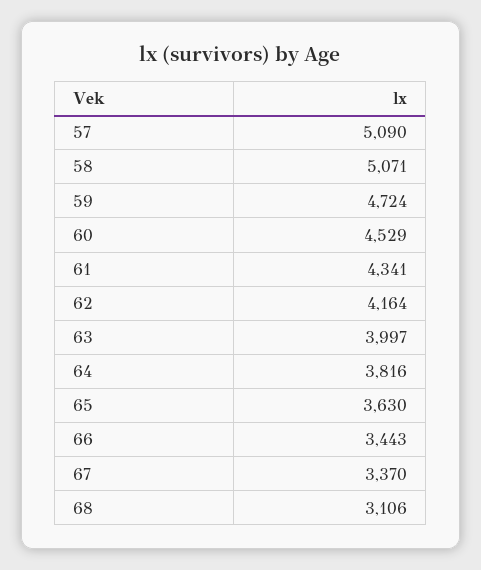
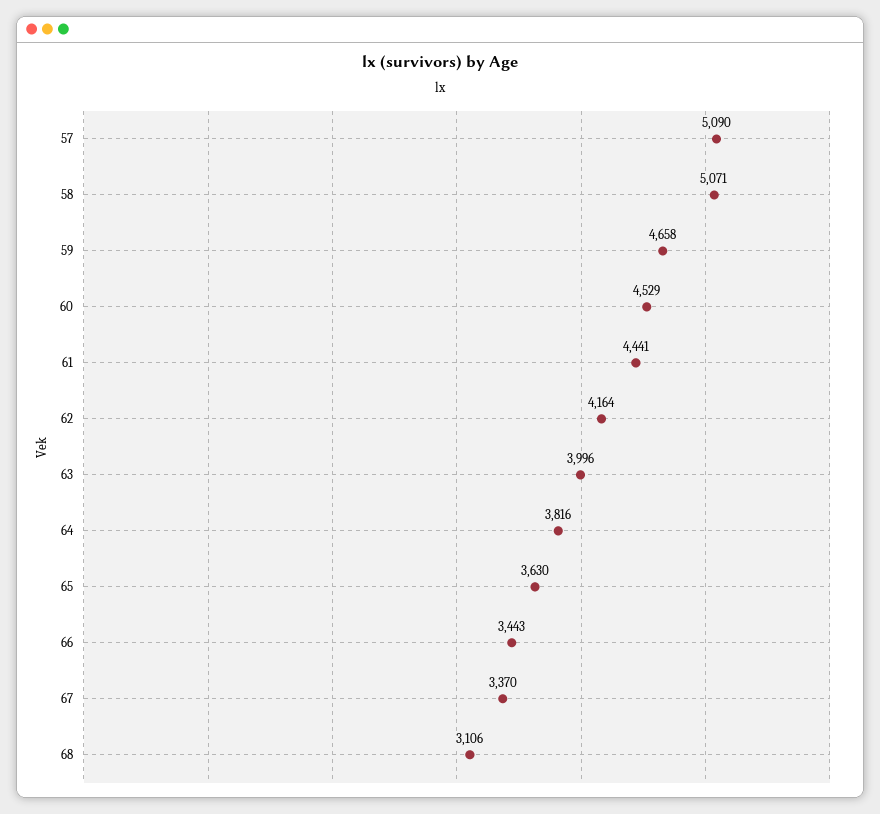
59: 4724 -> 4658
61: 4341 -> 4441
63: 3997 -> 3996

